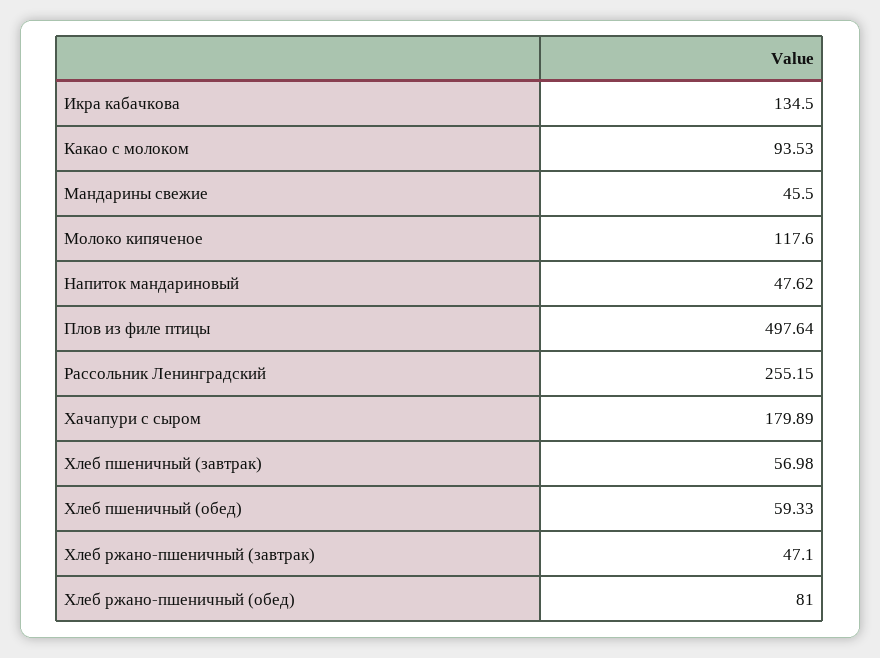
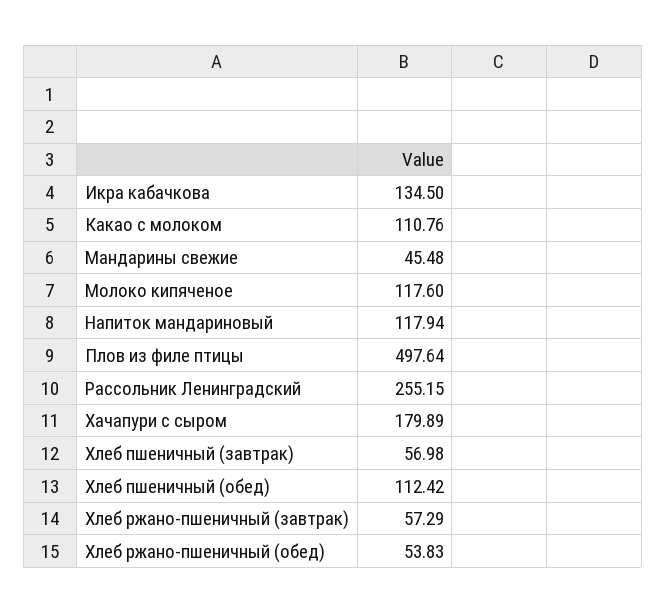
Какао с молоком: 93.53 -> 110.76
Мандарины свежие: 45.5 -> 45.48
Напиток мандариновый: 47.62 -> 117.94
Хлеб пшеничный (обед): 59.33 -> 112.42
Хлеб ржано-пшеничный (завтрак): 47.1 -> 57.29
Хлеб ржано-пшеничный (обед): 81 -> 53.83

